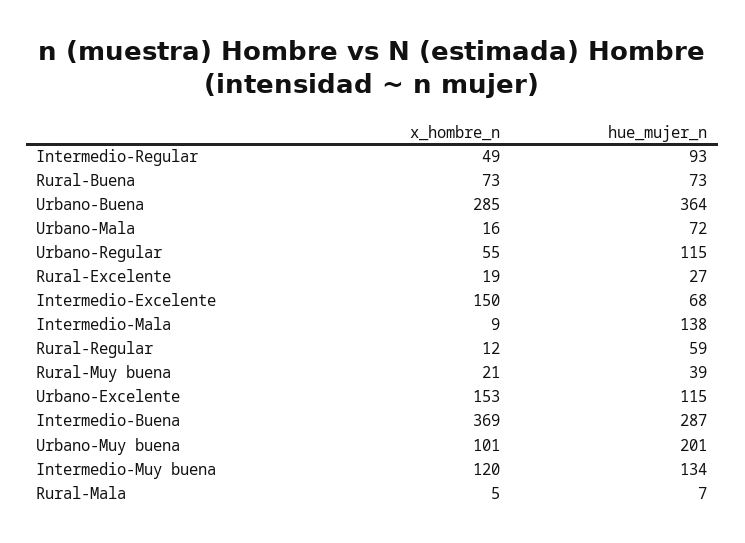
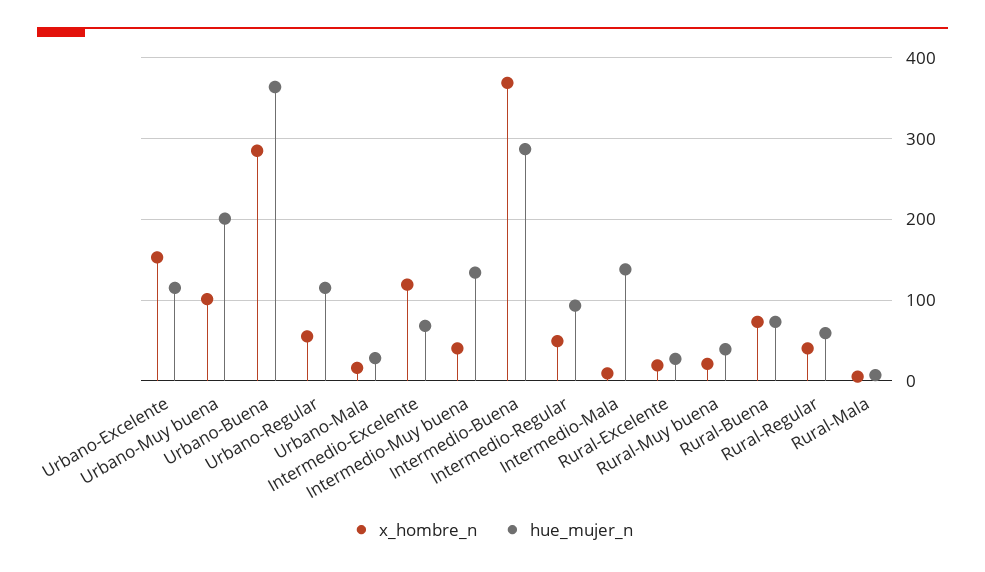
hue_mujer_n, Urbano-Mala: 72 -> 30
x_hombre_n, Intermedio-Excelente: 150 -> 120
x_hombre_n, Rural-Regular: 12 -> 40
x_hombre_n, Intermedio-Muy buena: 120 -> 40

